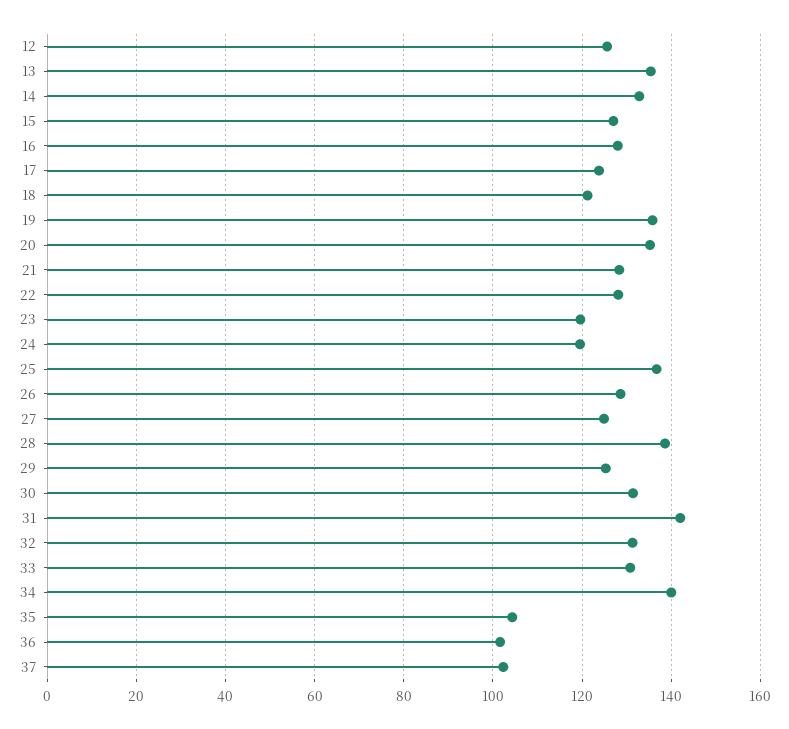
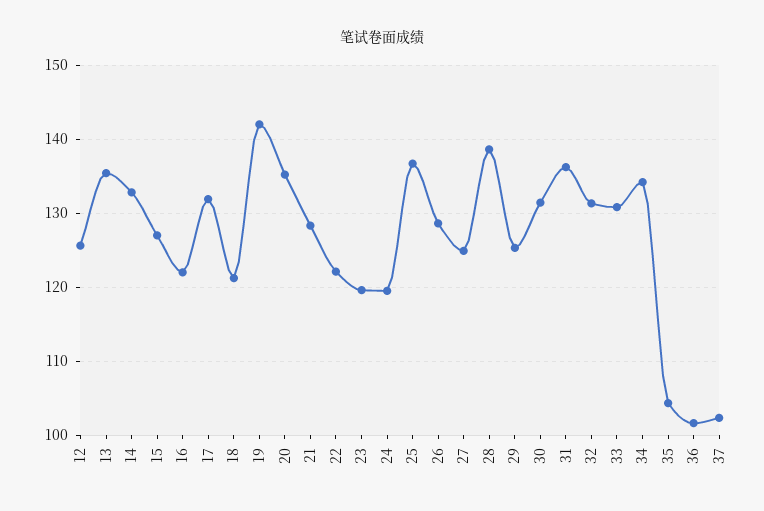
16: 128 -> 122
17: 124 -> 132
19: 136 -> 142
22: 128 -> 122
31: 142 -> 136
34: 140 -> 134

